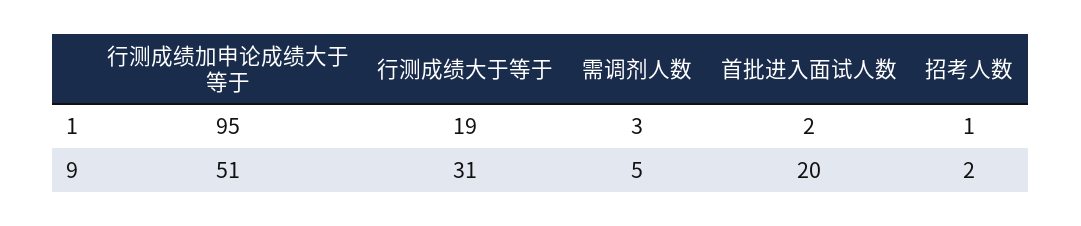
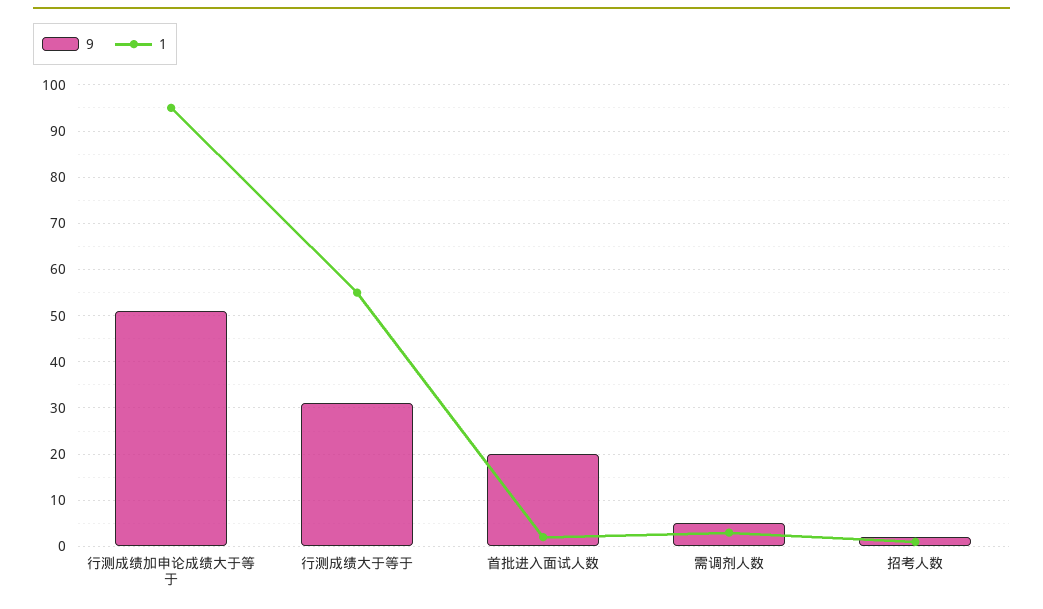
1, 行测成绩大于等于: 19 -> 55

